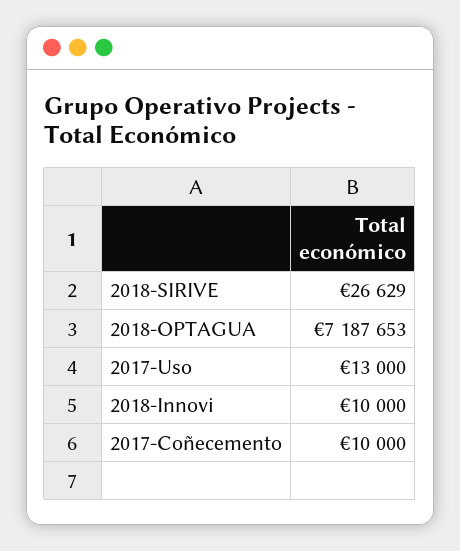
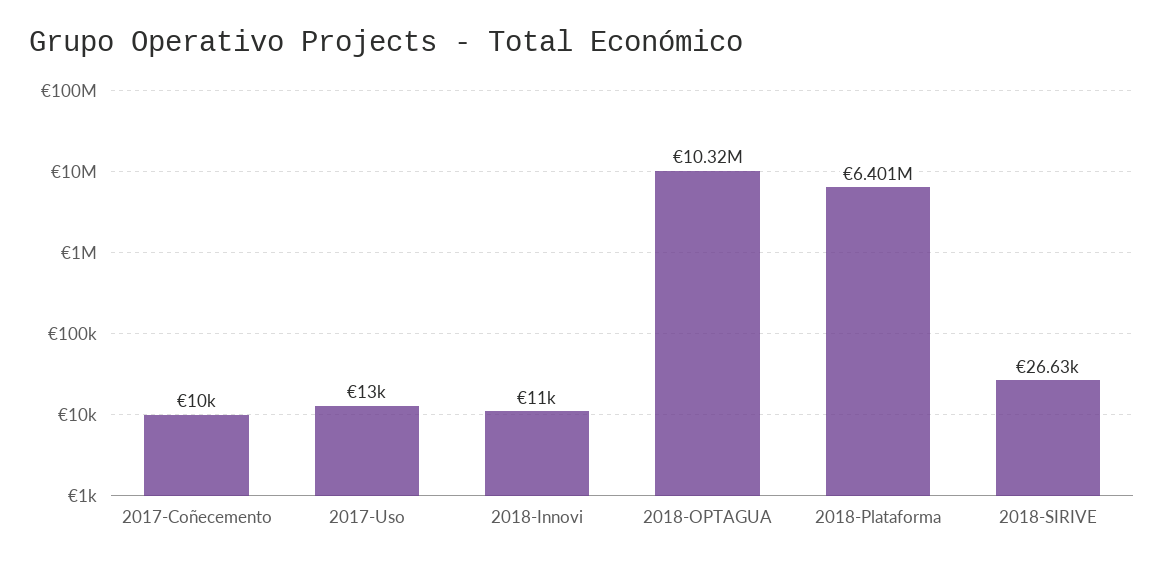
2018-OPTAGUA: 7187653 -> 10320000
2018-Innovi: 10000 -> 11000
2018-Plataforma: none -> 6401000

